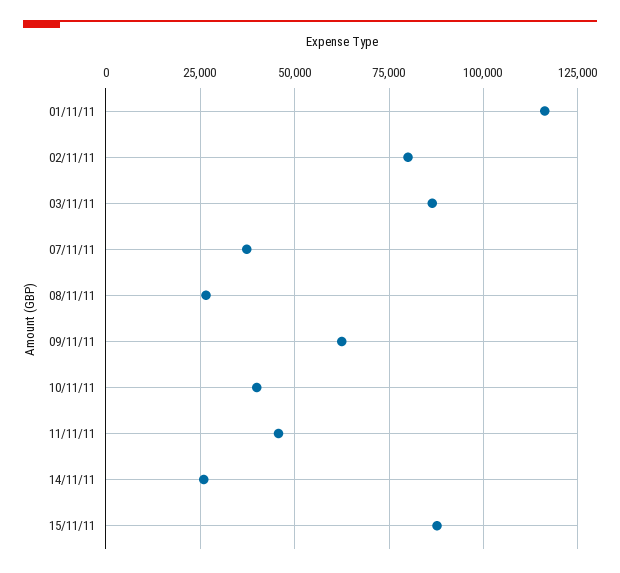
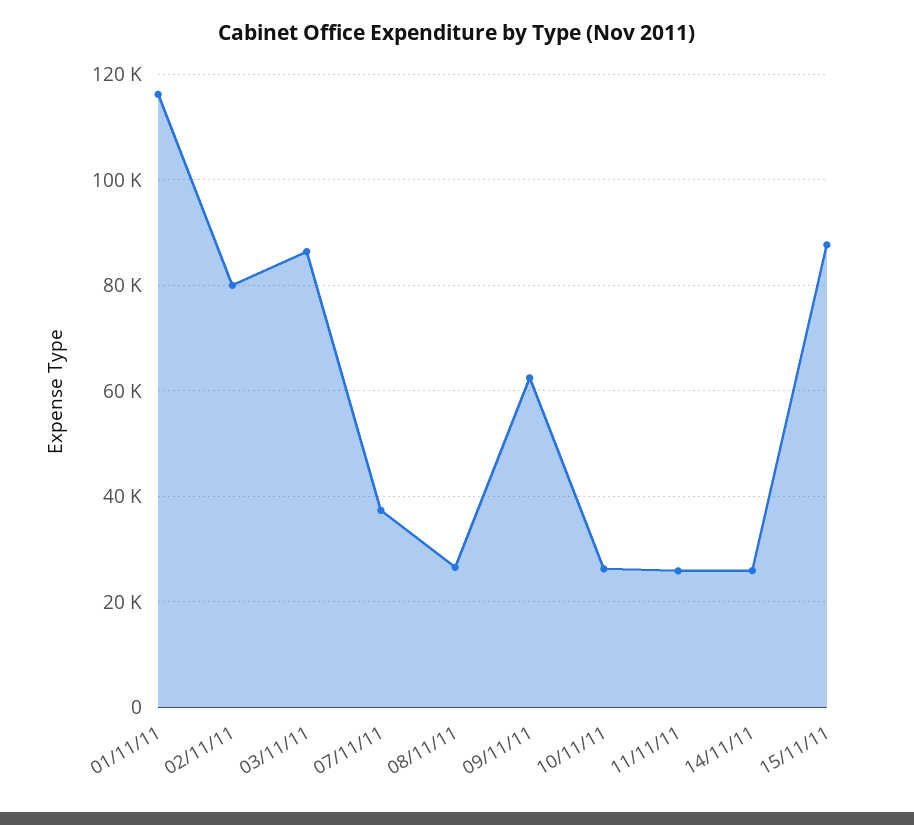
10/11/11: 40000 -> 26000
11/11/11: 45000 -> 26000

